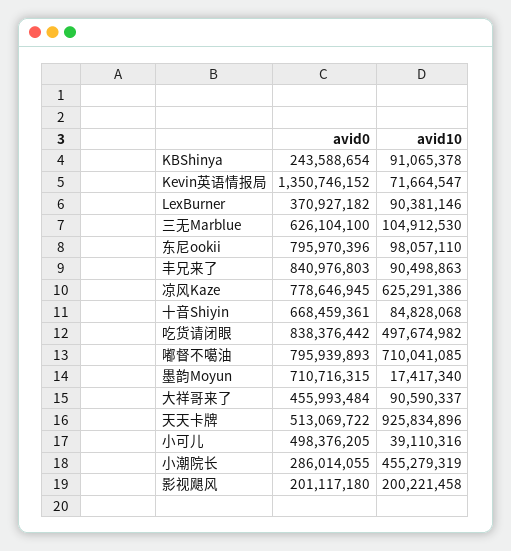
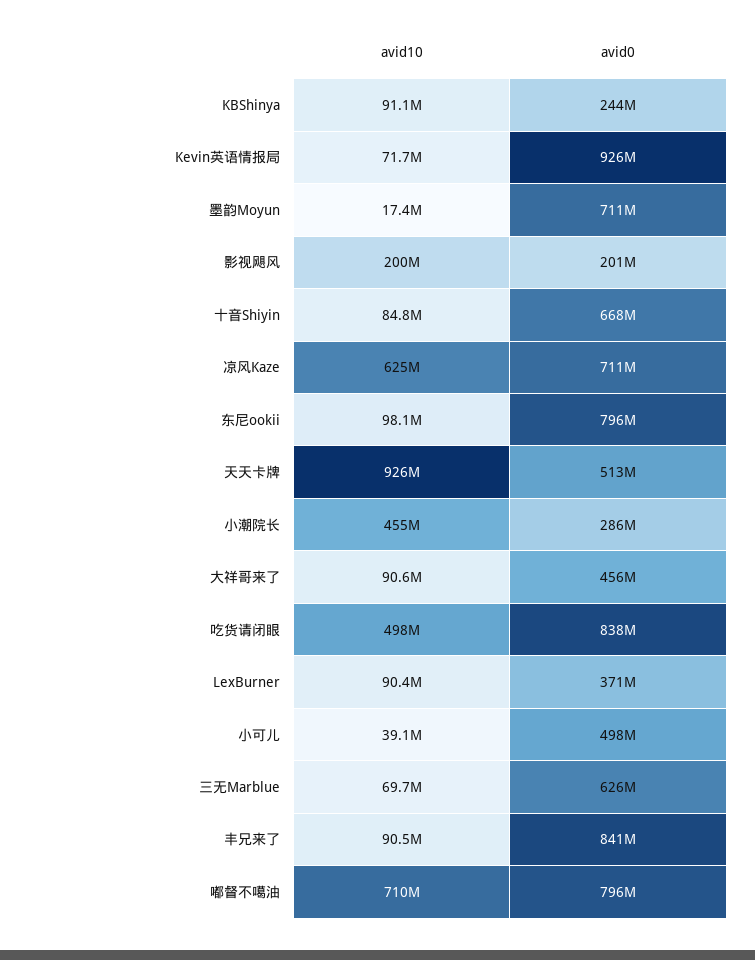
avid0, Kevin英语情报局: 1350746152 -> 926000000
avid10, 三无Marblue: 104912530 -> 69700000
avid0, 凉风Kaze: 778646945 -> 711000000

